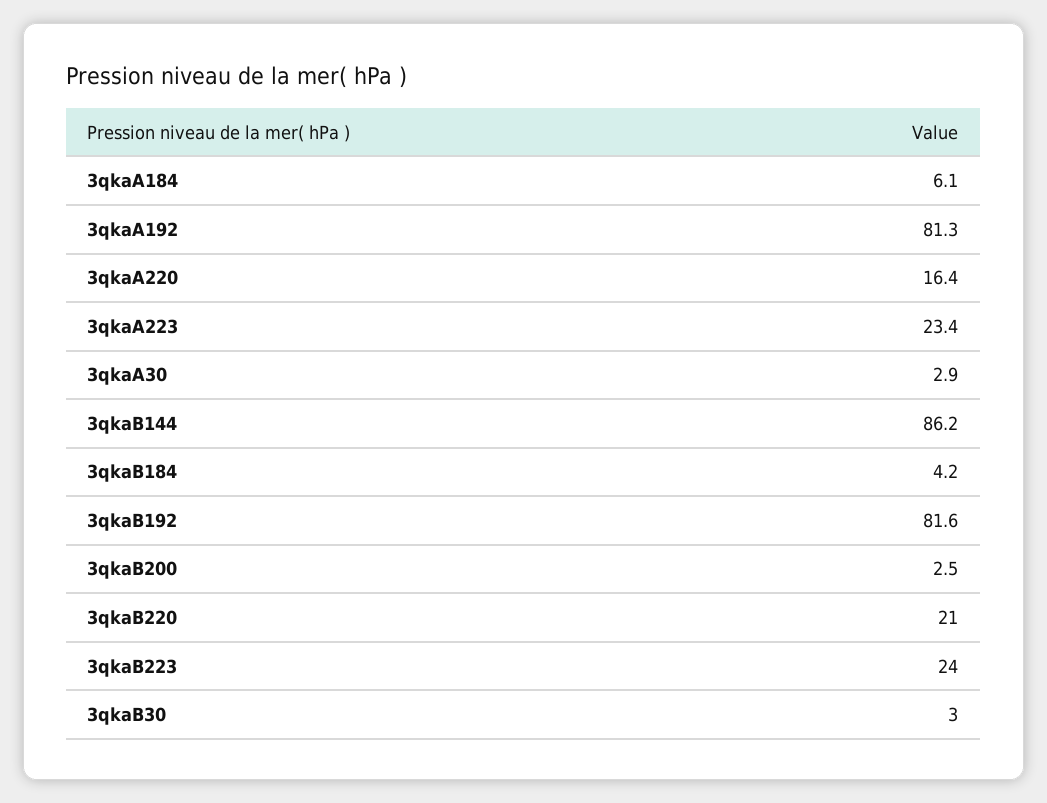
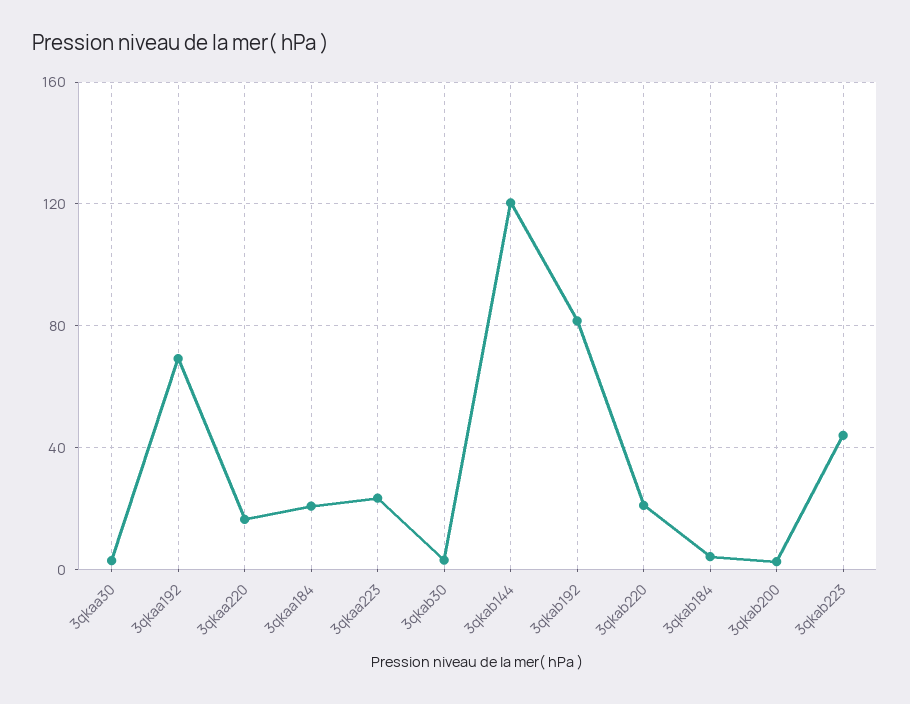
3qkaA184: 6.1 -> 20
3qkaA192: 81.3 -> 70
3qkaB144: 86.2 -> 120
3qkaB223: 24 -> 45

